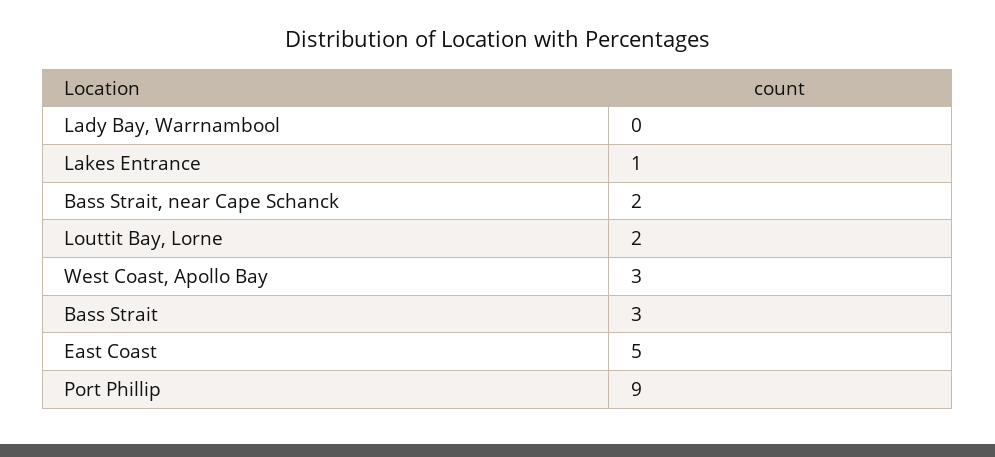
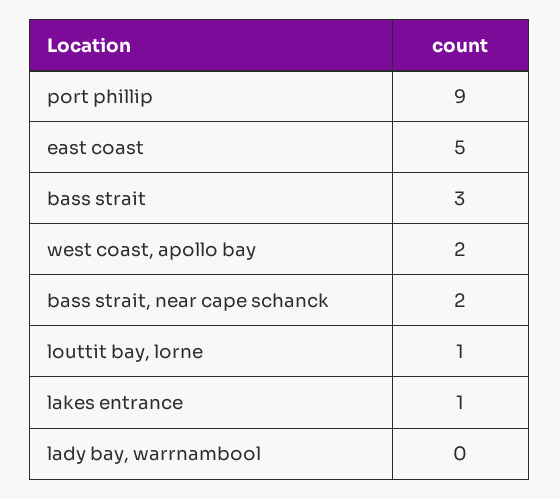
Louttit Bay, Lorne: 2 -> 1
West Coast, Apollo Bay: 3 -> 2

